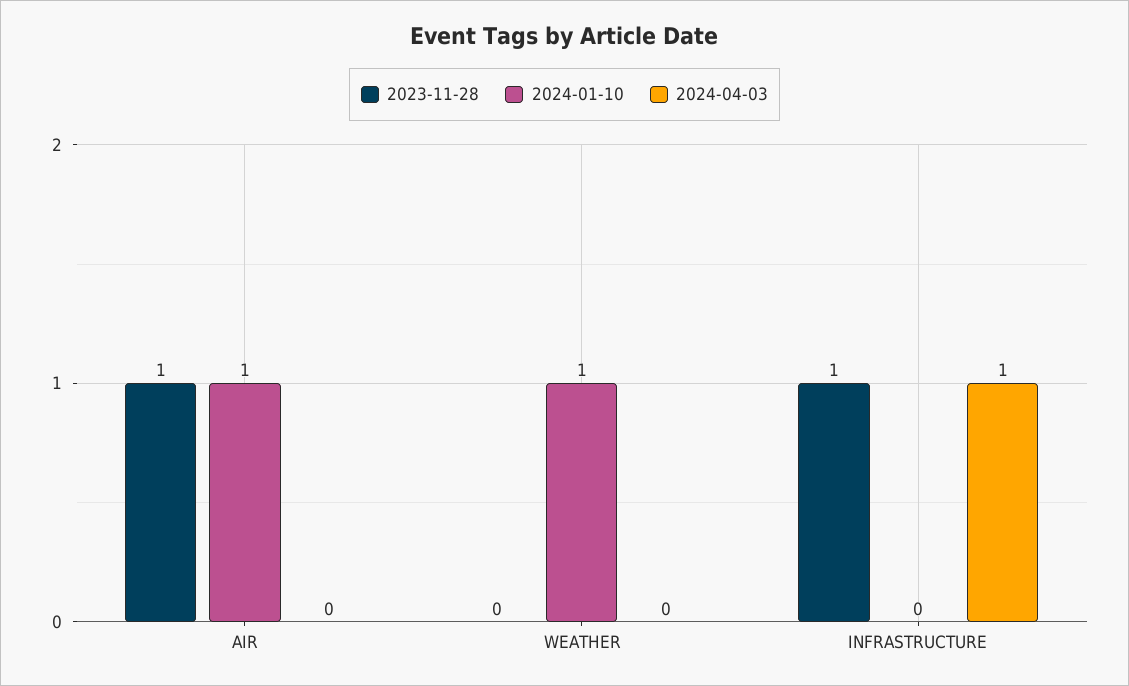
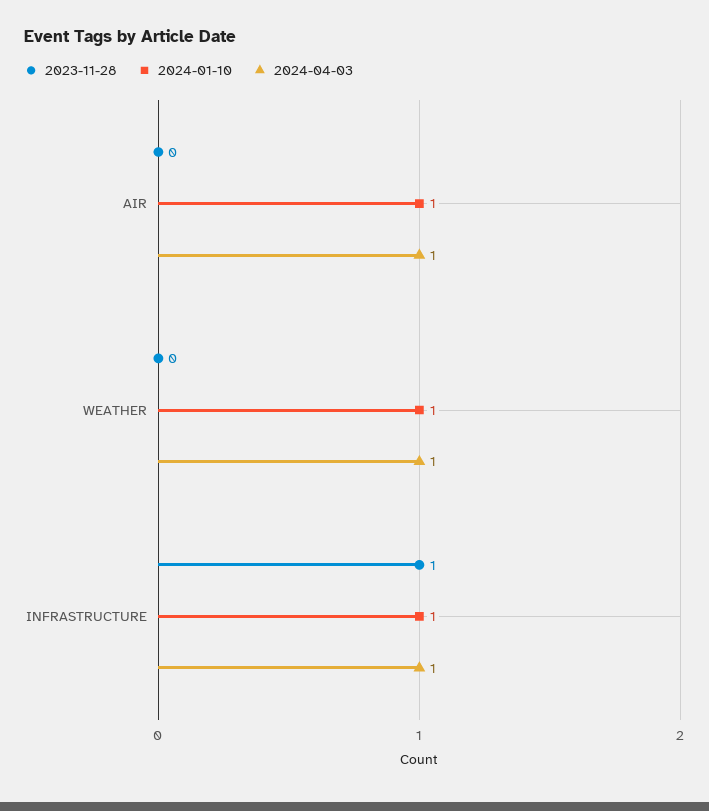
2023-11-28, AIR: 1 -> 0
2024-04-03, AIR: 0 -> 1
2024-04-03, WEATHER: 0 -> 1
2024-01-10, INFRASTRUCTURE: 0 -> 1

